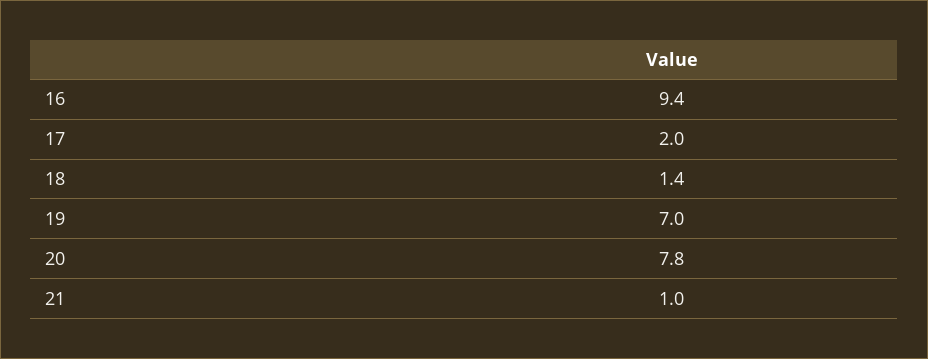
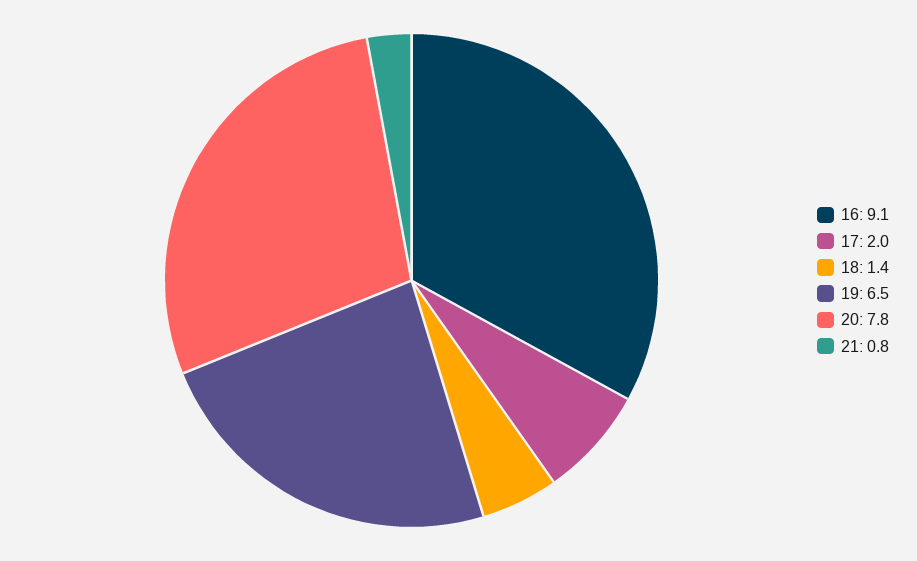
16: 9.4 -> 9.1
19: 7 -> 6.5
21: 1 -> 0.8

